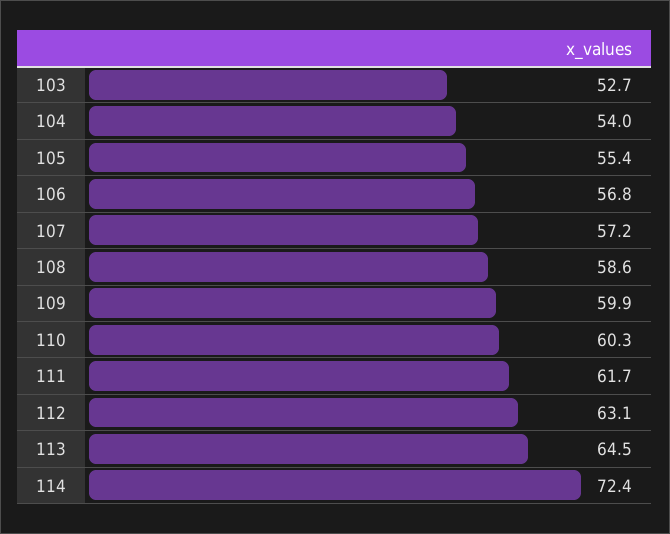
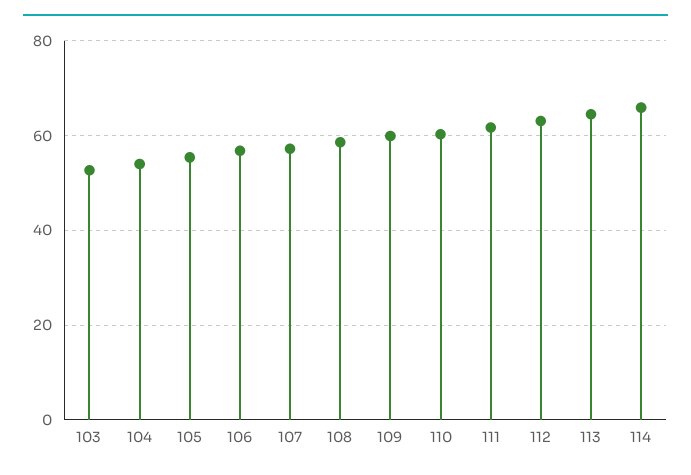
114: 72.4 -> 66

